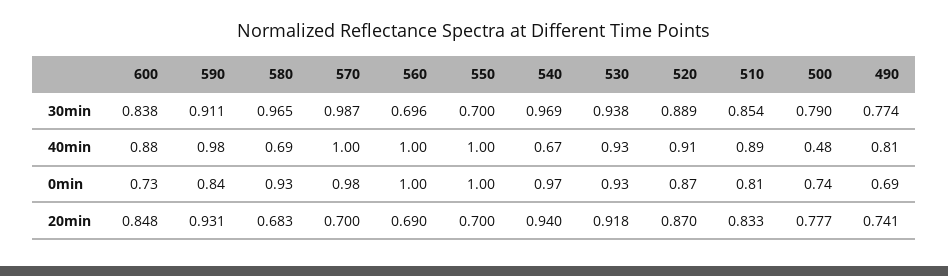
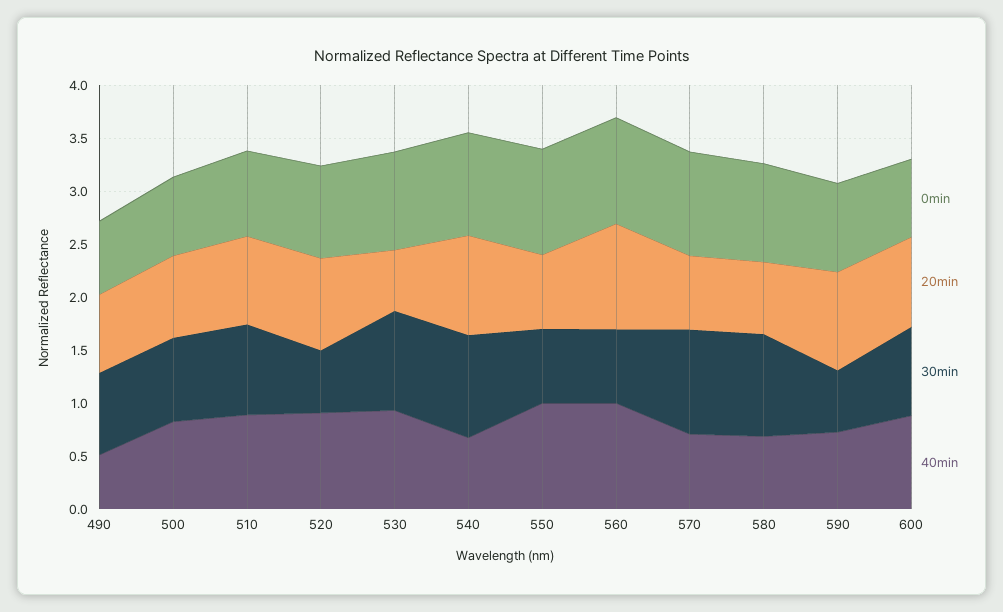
30min, 590: 0.911 -> 0.6
30min, 520: 0.889 -> 0.6
40min, 590: 0.98 -> 0.7
40min, 570: 1 -> 0.7
40min, 500: 0.48 -> 0.8
40min, 490: 0.81 -> 0.5
20min, 560: 0.69 -> 1
20min, 530: 0.918 -> 0.6

